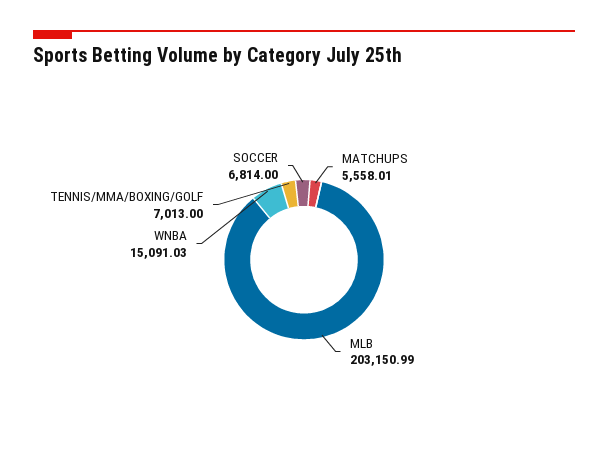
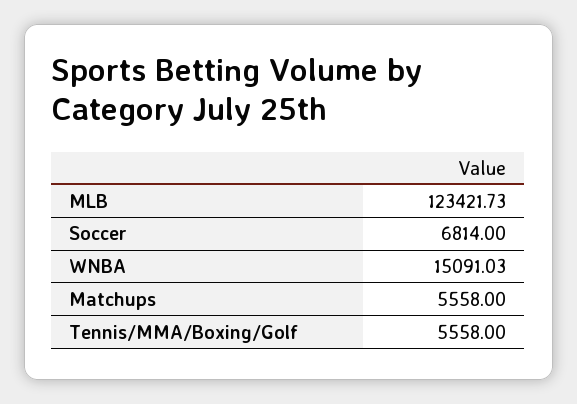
MATCHUPS: 5558.01 -> 5558
MLB: 203150.99 -> 123421.73
TENNIS/MMA/BOXING/GOLF: 7013 -> 5558

